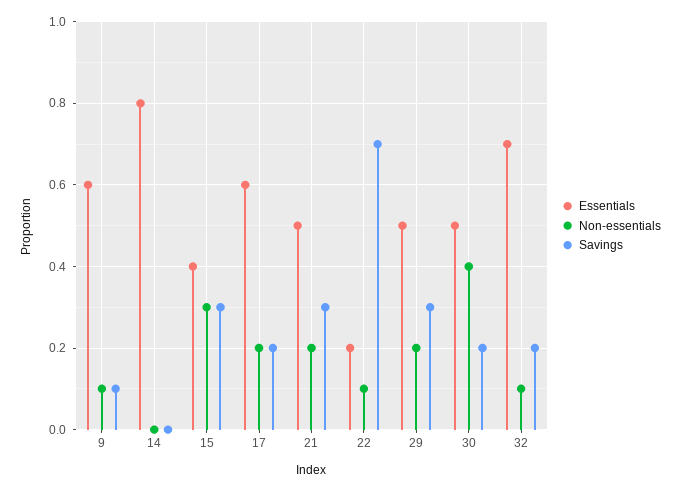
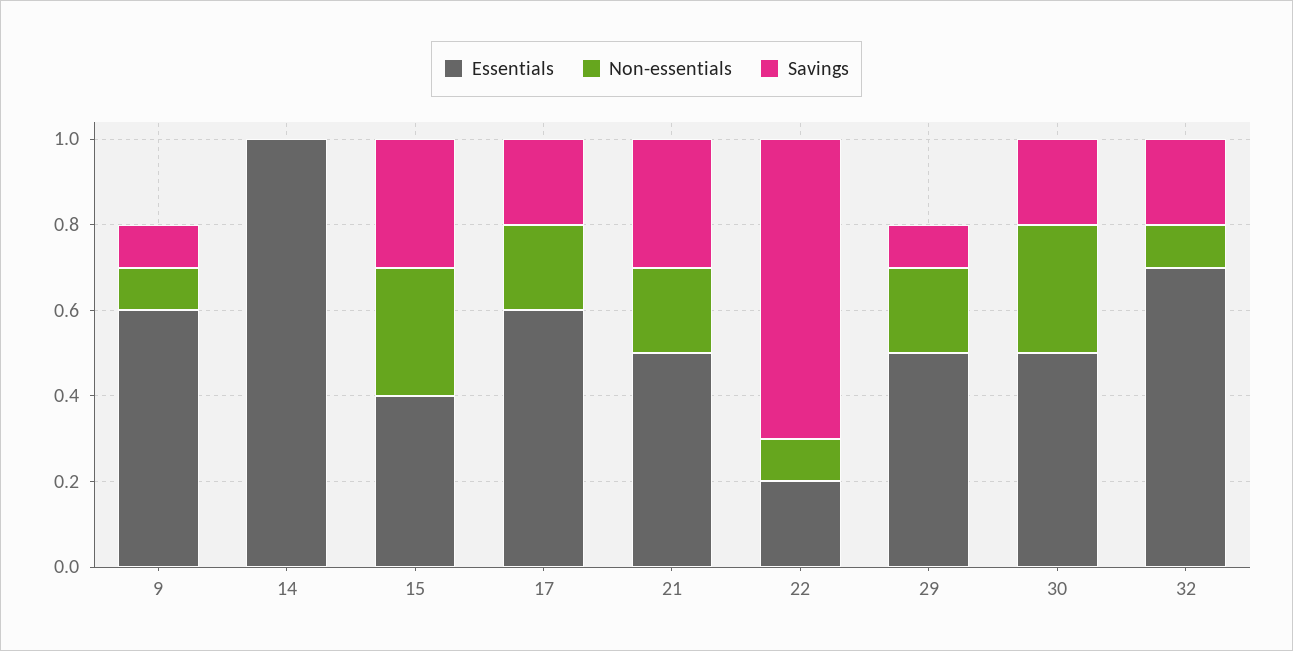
Essentials, 14: 0.8 -> 1
Savings, 29: 0.3 -> 0.1
Non-essentials, 30: 0.4 -> 0.3

